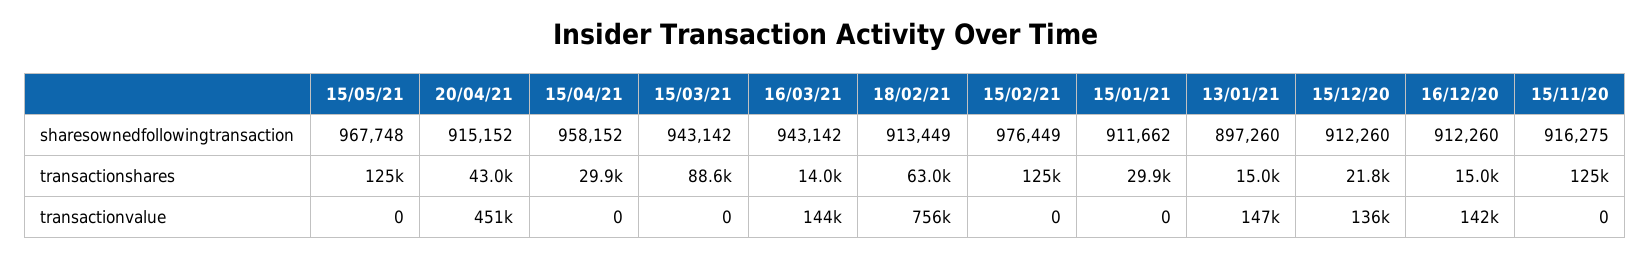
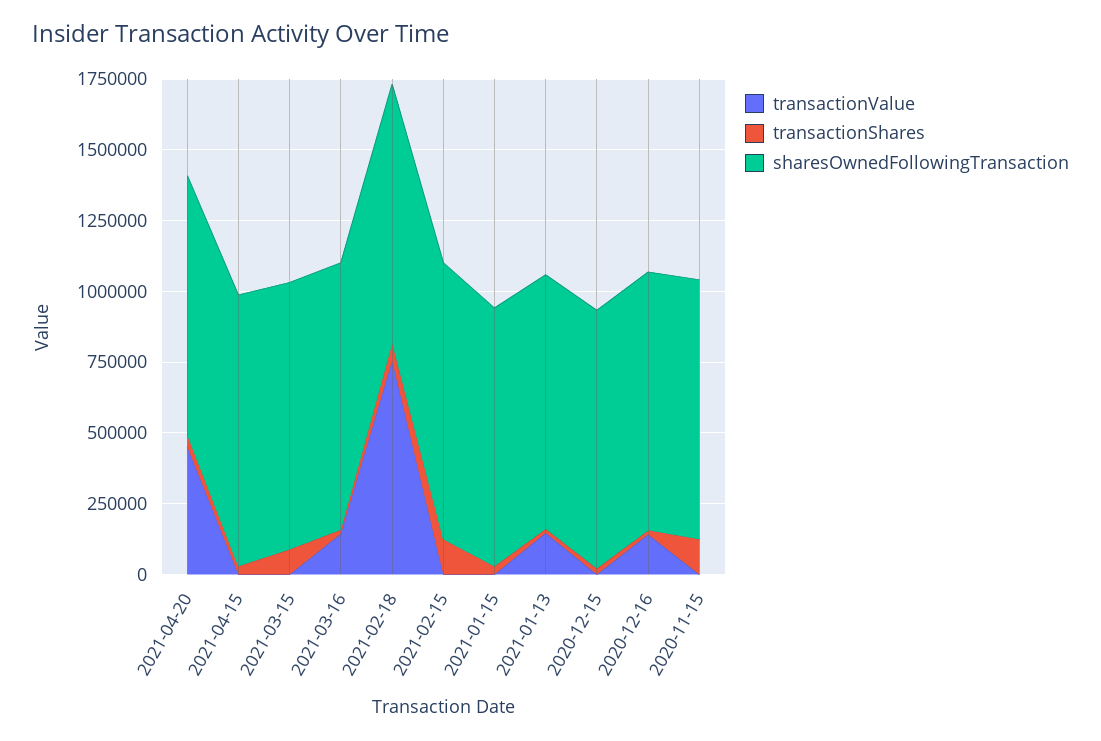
sharesownedfollowingtransaction, 15/05/21: 967748 -> none
transactionshares, 15/05/21: 125000 -> none
transactionvalue, 15/05/21: 0 -> none
transactionvalue, 15/12/20: 136000 -> 0

